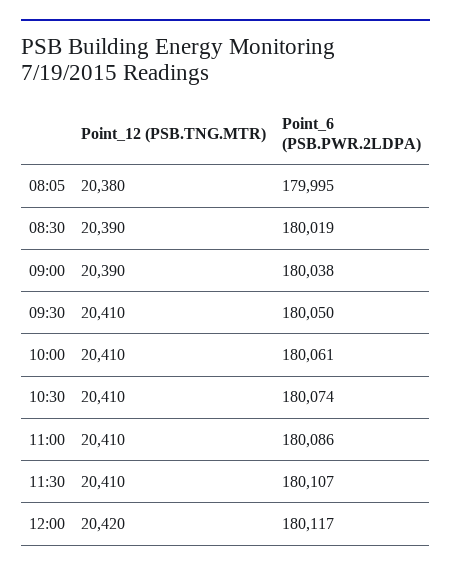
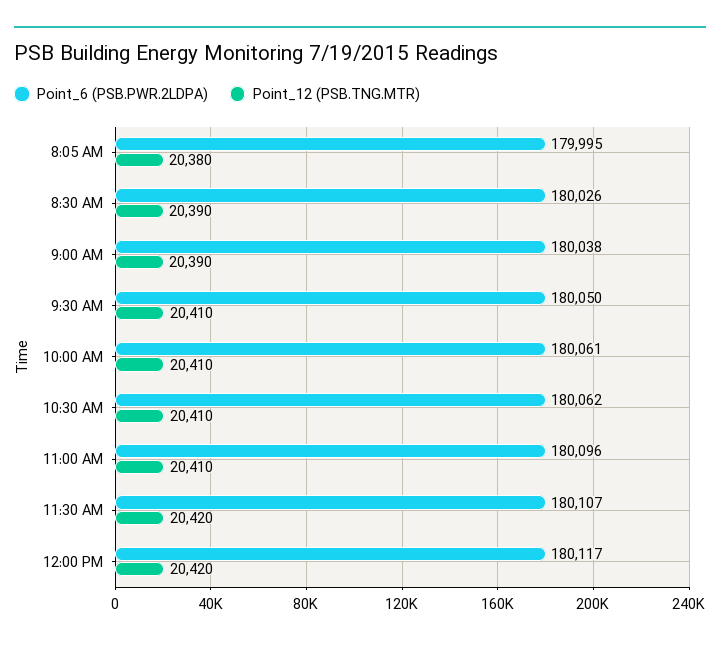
Point_6 (PSB.PWR.2LDPA), 08:30: 180019 -> 180026
Point_6 (PSB.PWR.2LDPA), 10:30: 180074 -> 180062
Point_6 (PSB.PWR.2LDPA), 11:00: 180086 -> 180096
Point_12 (PSB.TNG.MTR), 11:30: 20410 -> 20420

